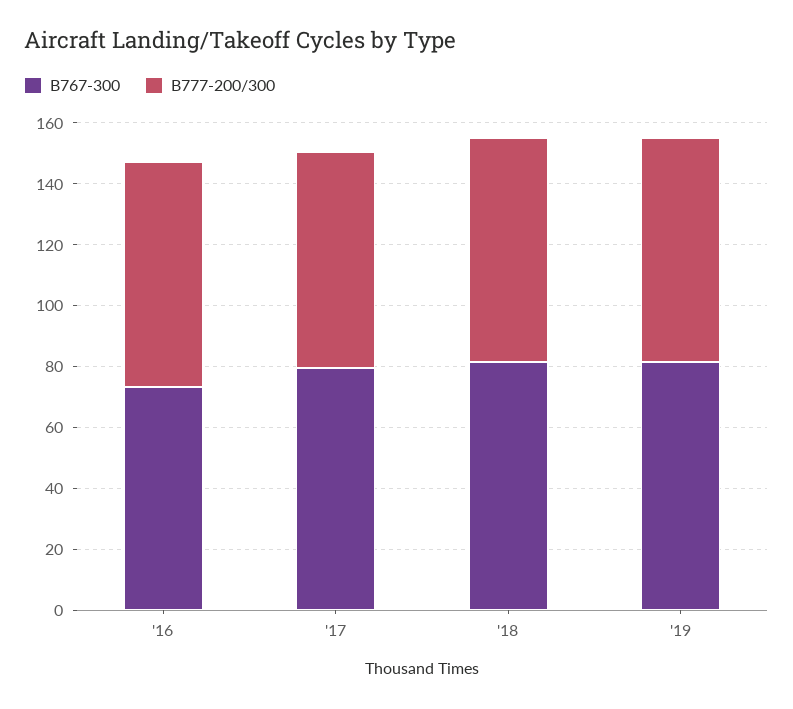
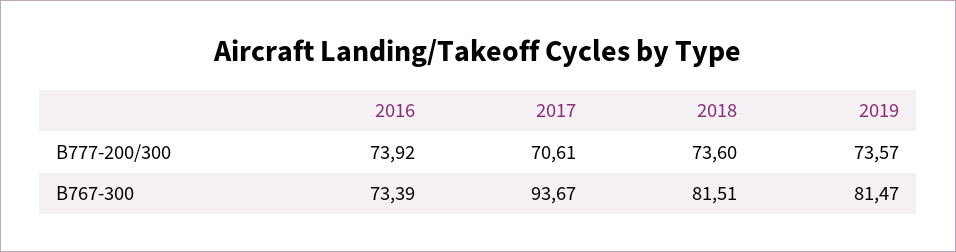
B767-300, '17: 80 -> 93.67

